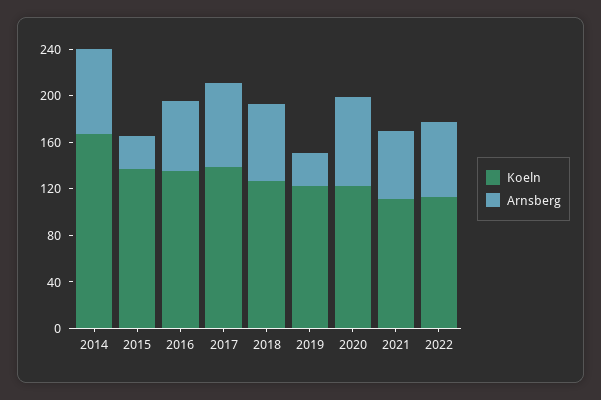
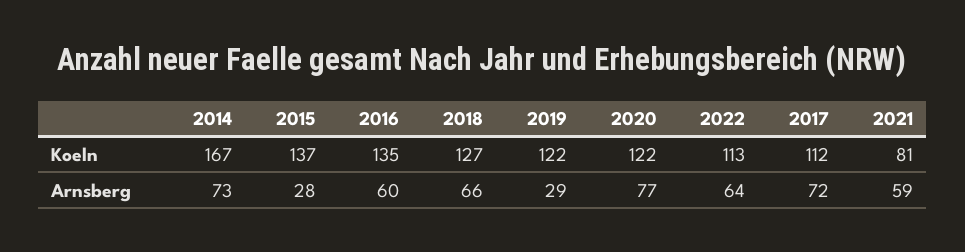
Koeln, 2017: 140 -> 112
Koeln, 2021: 110 -> 81

